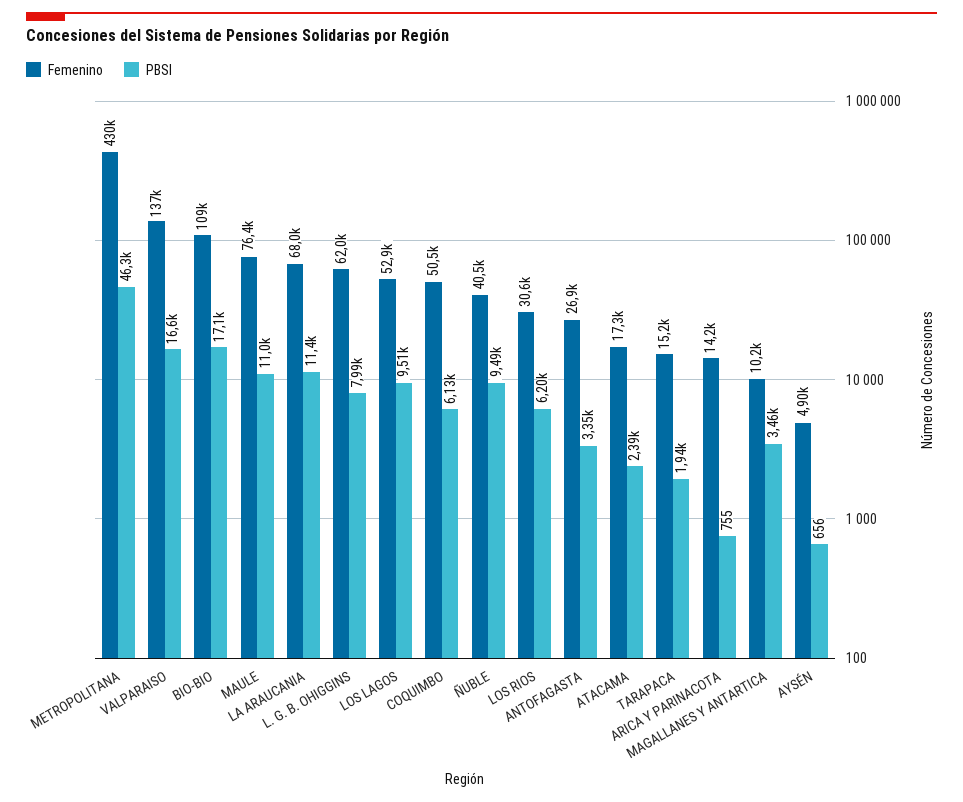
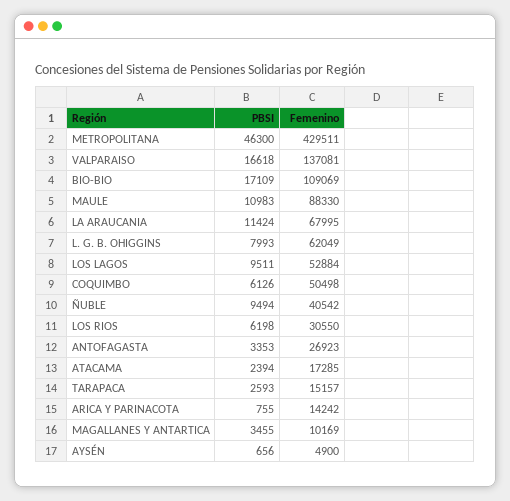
Femenino, MAULE: 76400 -> 88330
PBSI, TARAPACA: 1940 -> 2593

